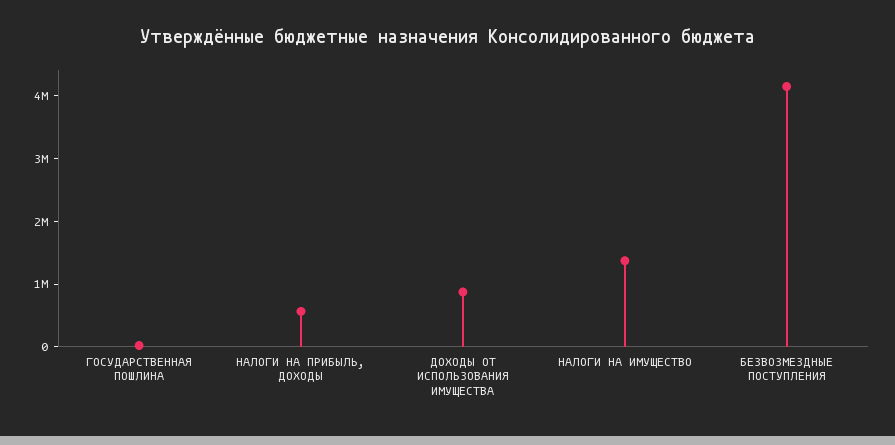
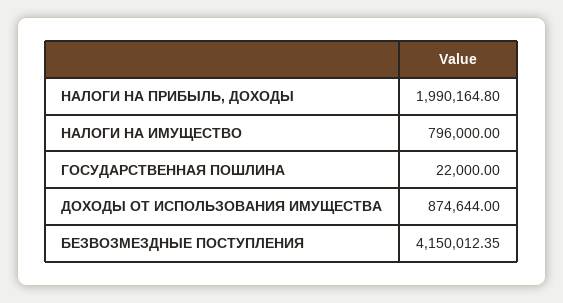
НАЛОГИ НА ПРИБЫЛЬ, ДОХОДЫ: 600000 -> 1990164.8
НАЛОГИ НА ИМУЩЕСТВО: 1400000 -> 796000

